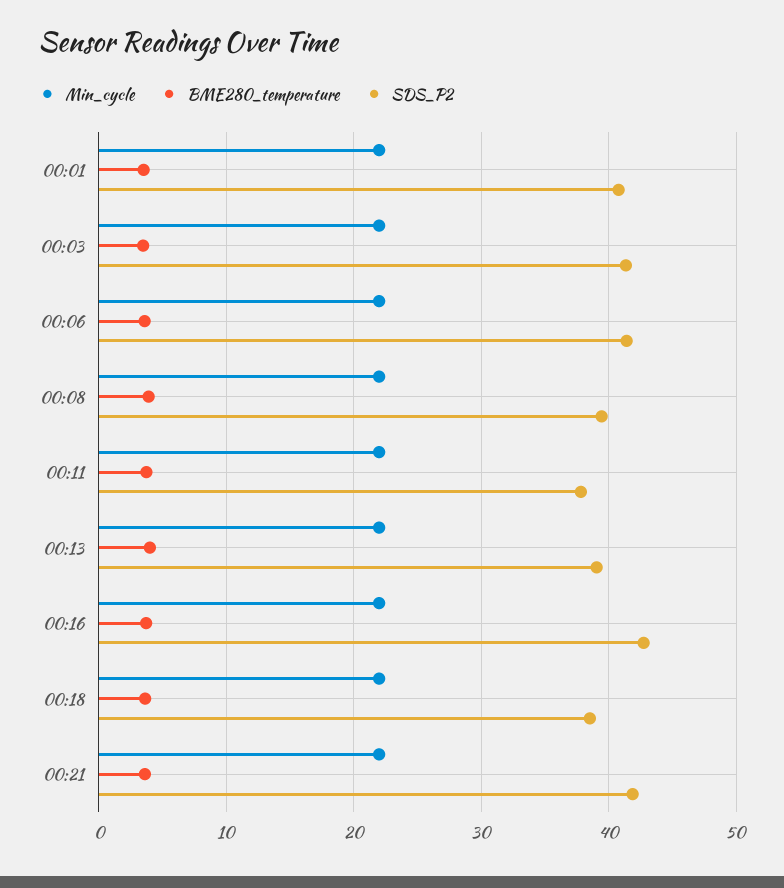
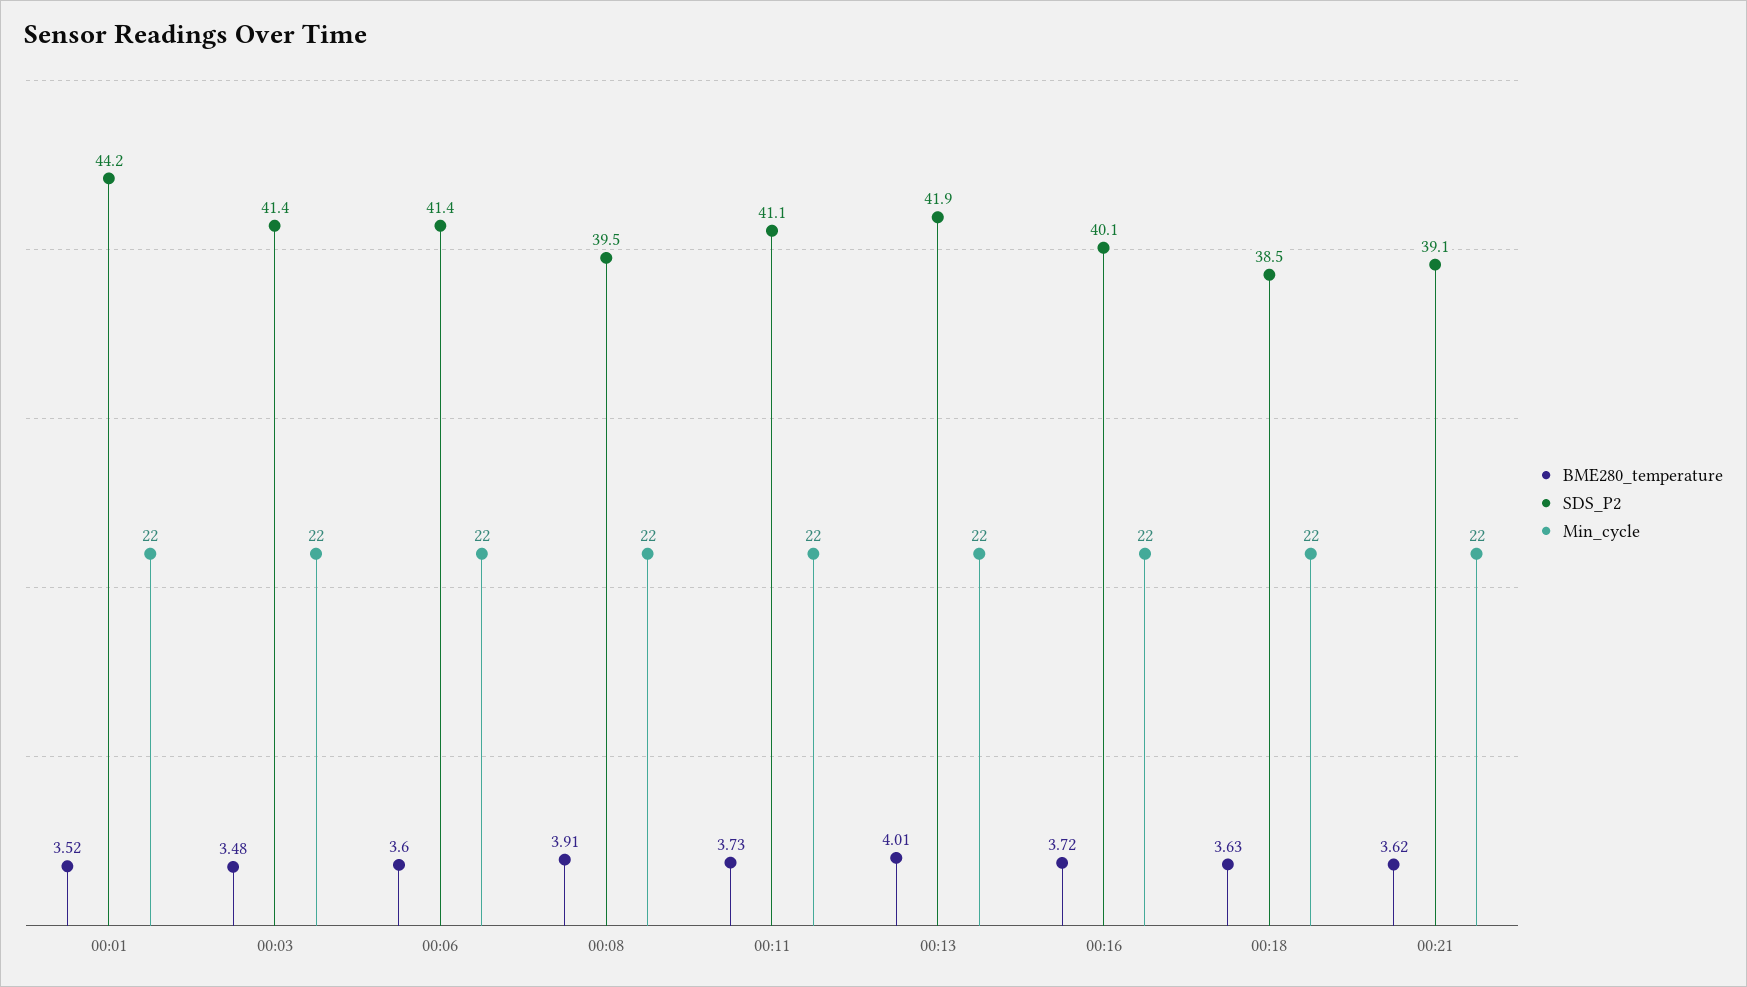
SDS_P2, 00:01: 41 -> 44.2
SDS_P2, 00:11: 38 -> 41.1
SDS_P2, 00:13: 39 -> 41.9
SDS_P2, 00:16: 43 -> 40.1
SDS_P2, 00:21: 42 -> 39.1

